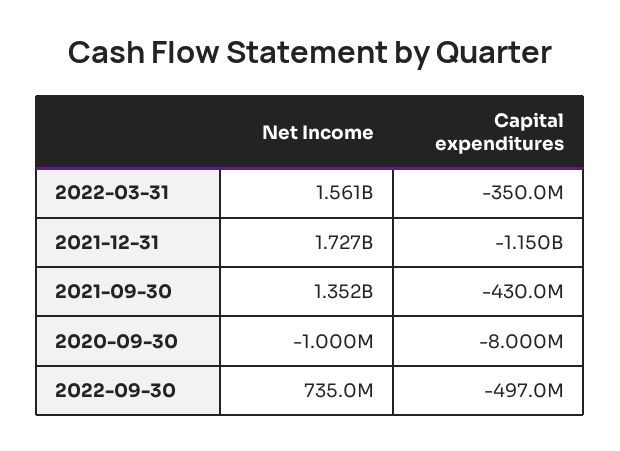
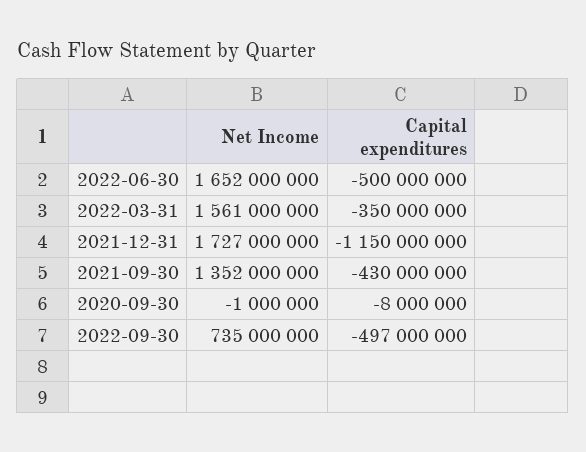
Net Income, 2022-06-30: none -> 1652000000
Capital expenditures, 2022-06-30: none -> -500000000

